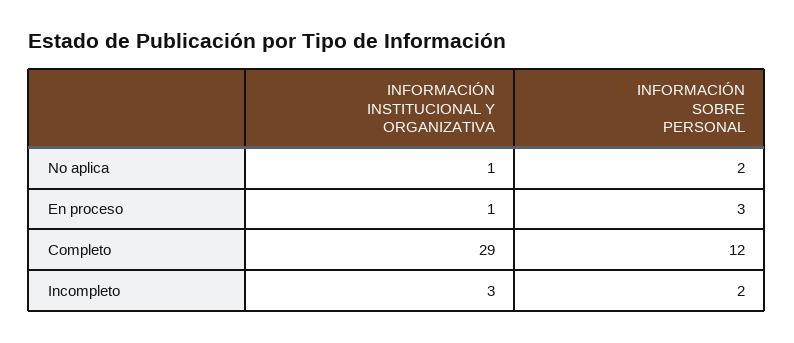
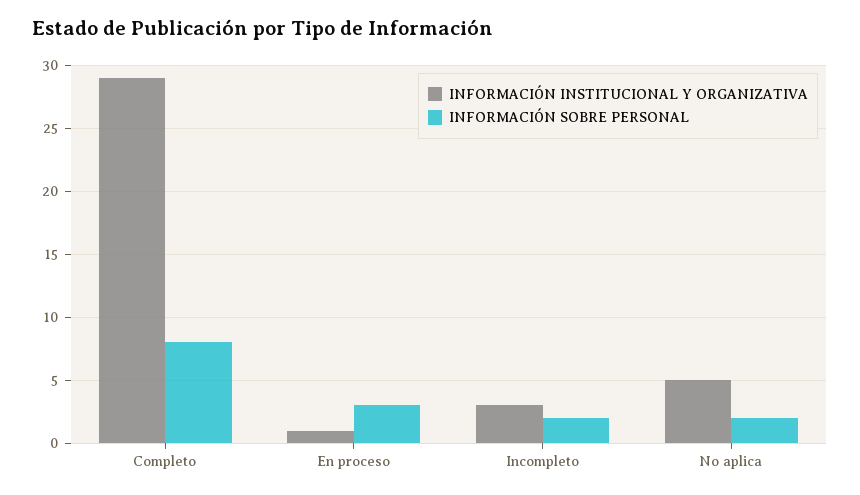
INFORMACIÓN INSTITUCIONAL Y ORGANIZATIVA, No aplica: 1 -> 5
INFORMACIÓN SOBRE PERSONAL, Completo: 12 -> 8

